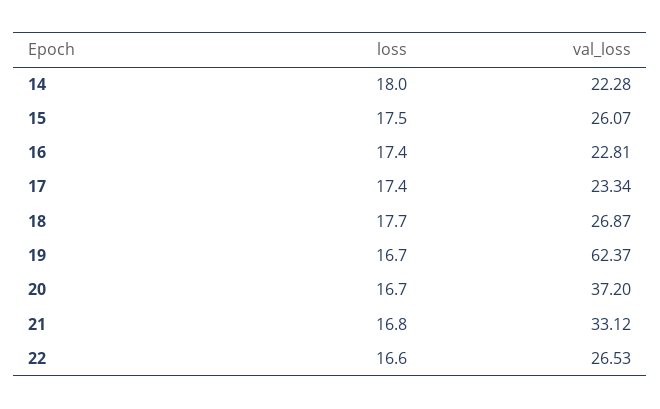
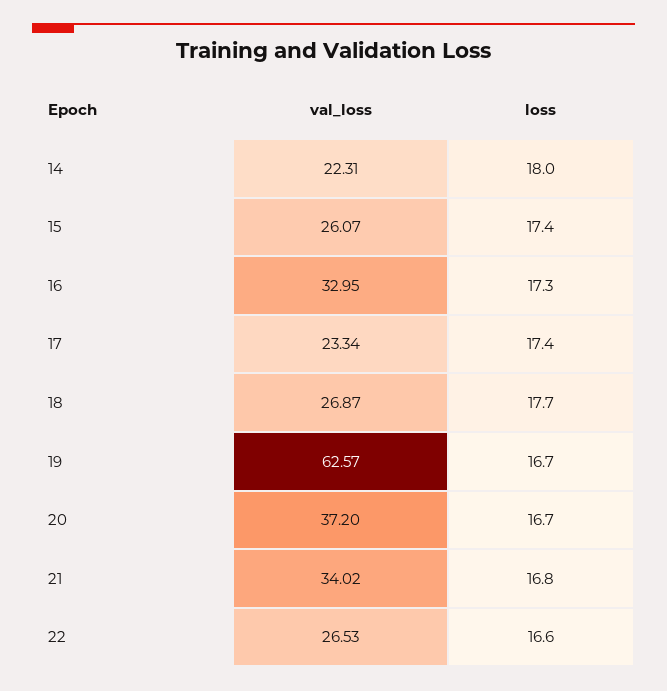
val_loss, 14: 22.28 -> 22.31
loss, 15: 17.5 -> 17.4
loss, 16: 17.4 -> 17.3
val_loss, 16: 22.81 -> 32.95
val_loss, 19: 62.37 -> 62.57
val_loss, 21: 33.12 -> 34.02

